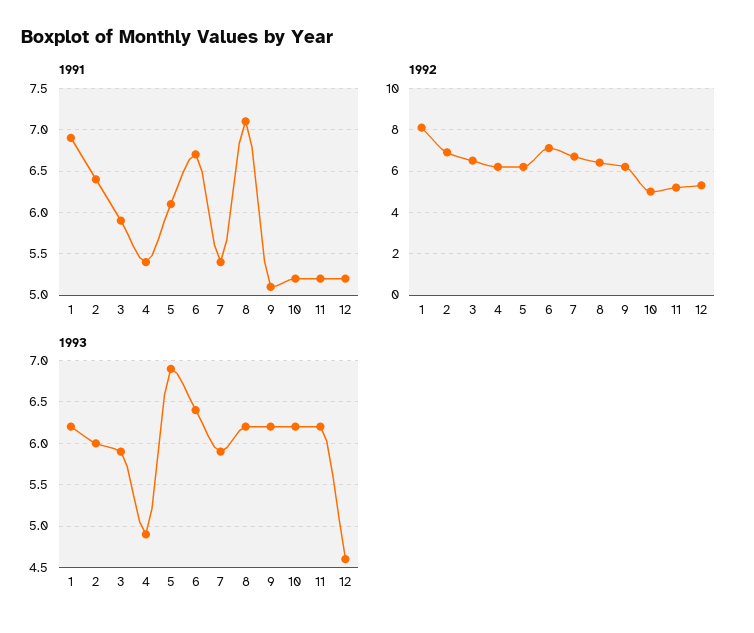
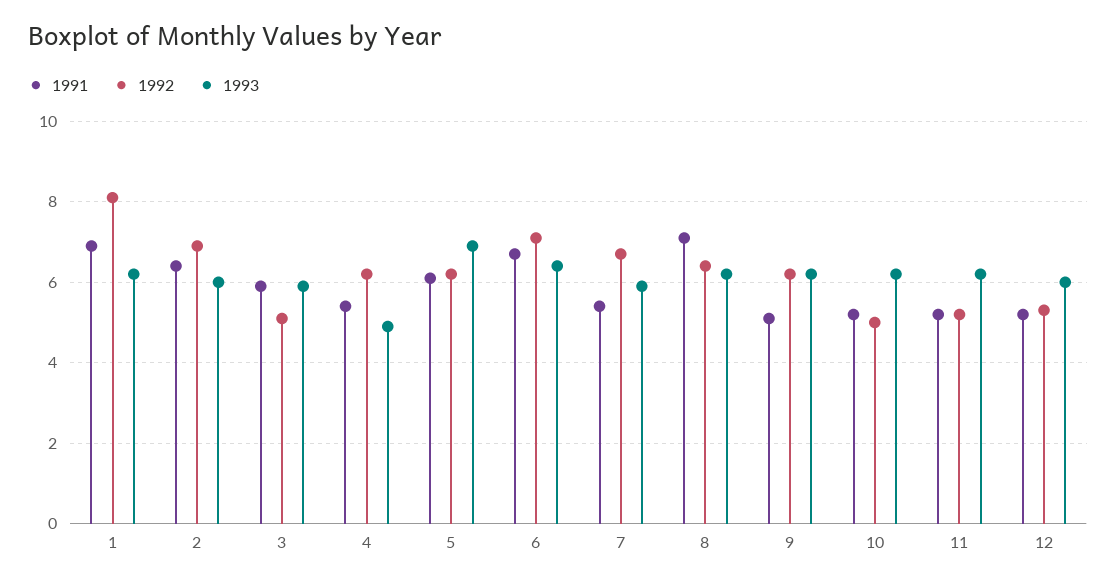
1992, 3: 6.5 -> 5
1993, 12: 4.6 -> 6

